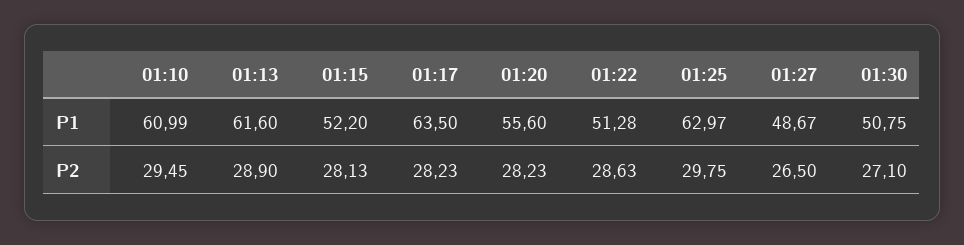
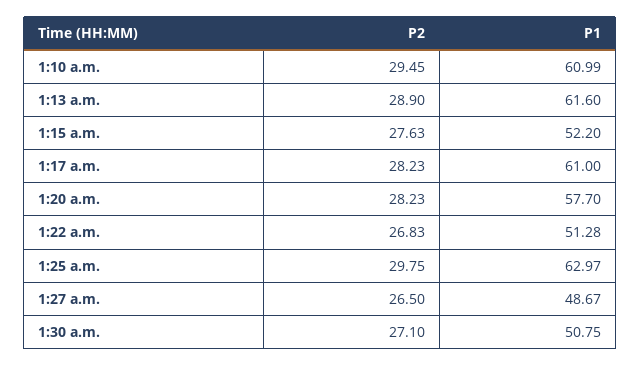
01:17, P1: 63.5 -> 61
01:20, P1: 55.6 -> 57.7
01:15, P2: 28.13 -> 27.63
01:22, P2: 28.63 -> 26.83

